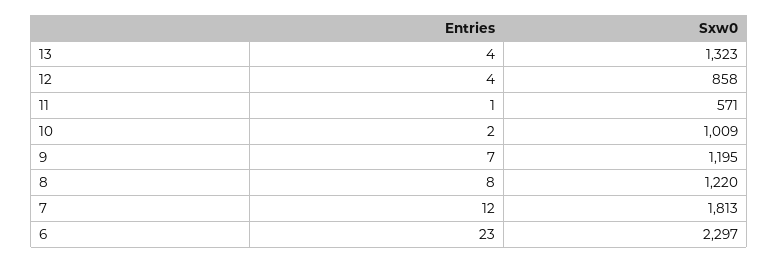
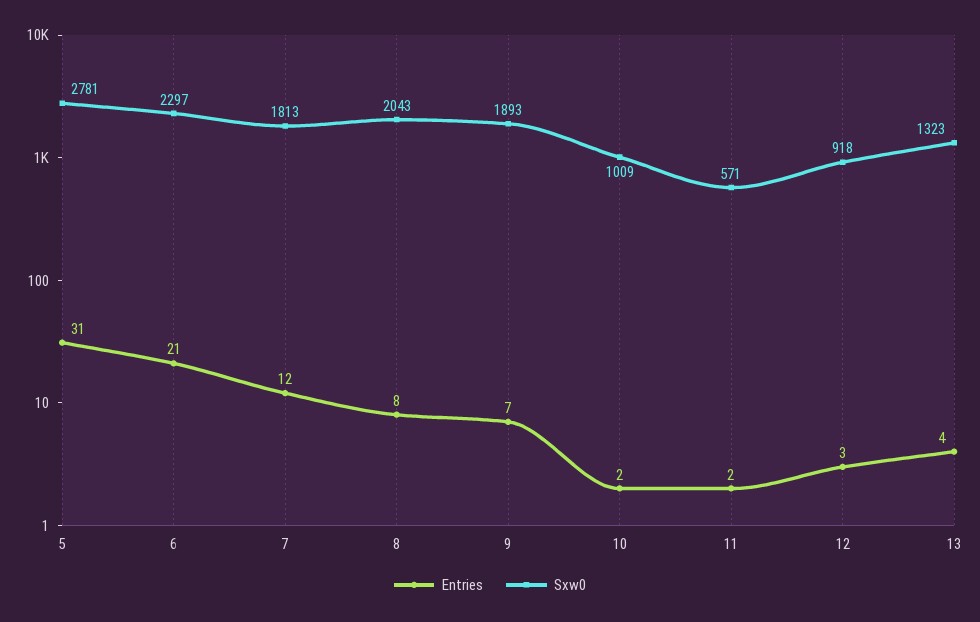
Entries, 12: 4 -> 3
Sxw0, 12: 858 -> 918
Entries, 11: 1 -> 2
Sxw0, 9: 1195 -> 1893
Sxw0, 8: 1220 -> 2043
Entries, 6: 23 -> 21
Entries, 5: none -> 31
Sxw0, 5: none -> 2781

